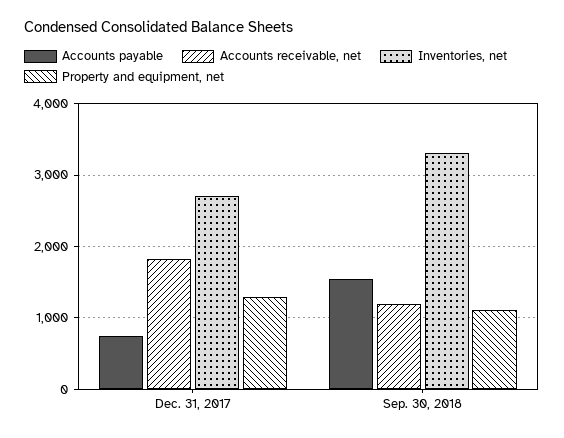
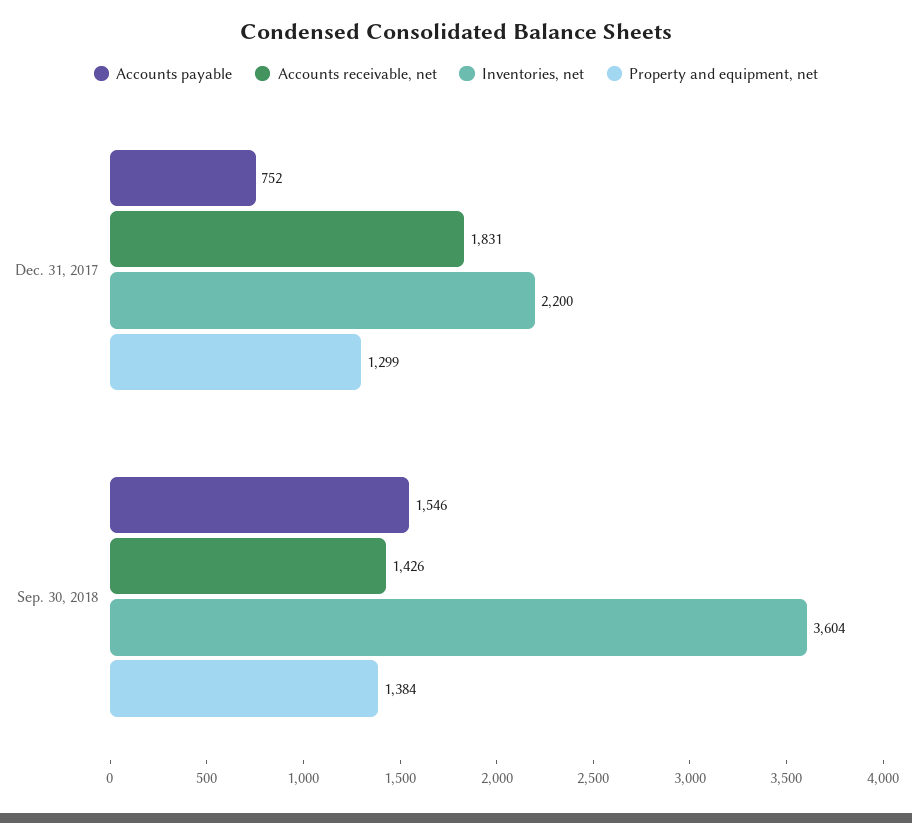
Inventories, net, Dec. 31, 2017: 2700 -> 2200
Accounts receivable, net, Sep. 30, 2018: 1200 -> 1426
Inventories, net, Sep. 30, 2018: 3300 -> 3604
Property and equipment, net, Sep. 30, 2018: 1100 -> 1384

